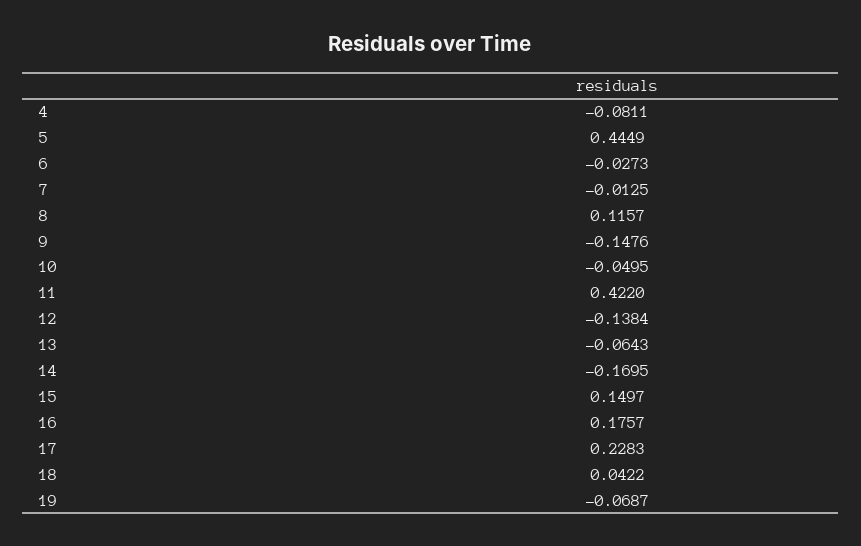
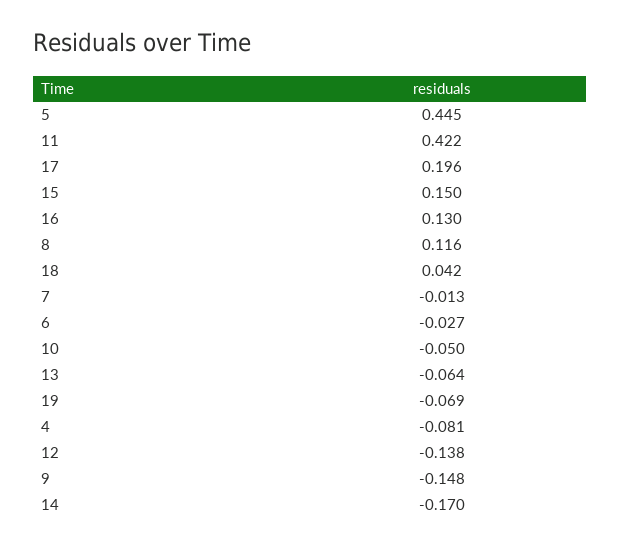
16: 0.1757 -> 0.13
17: 0.2283 -> 0.196

